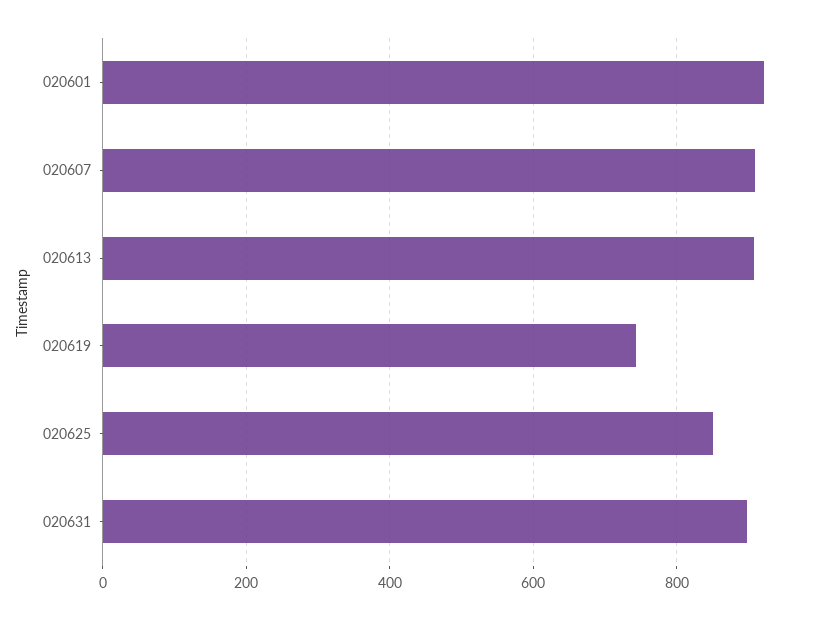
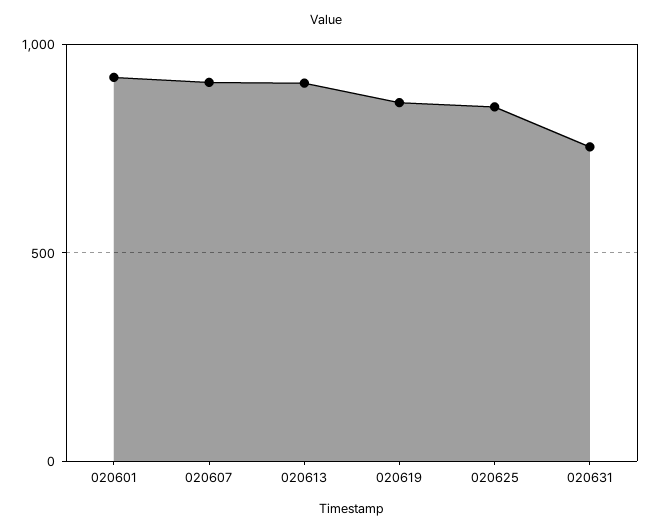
020619: 740 -> 850
020631: 900 -> 750

